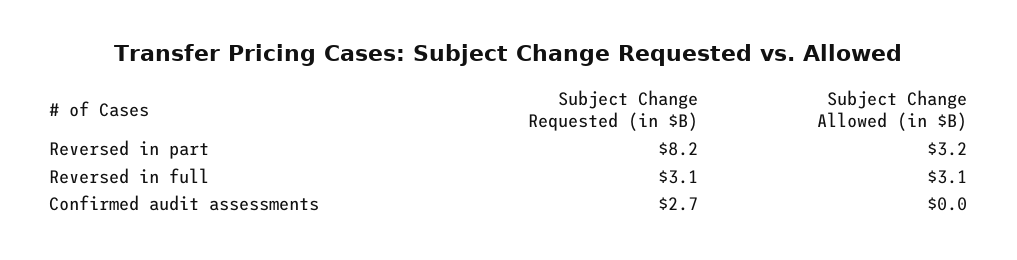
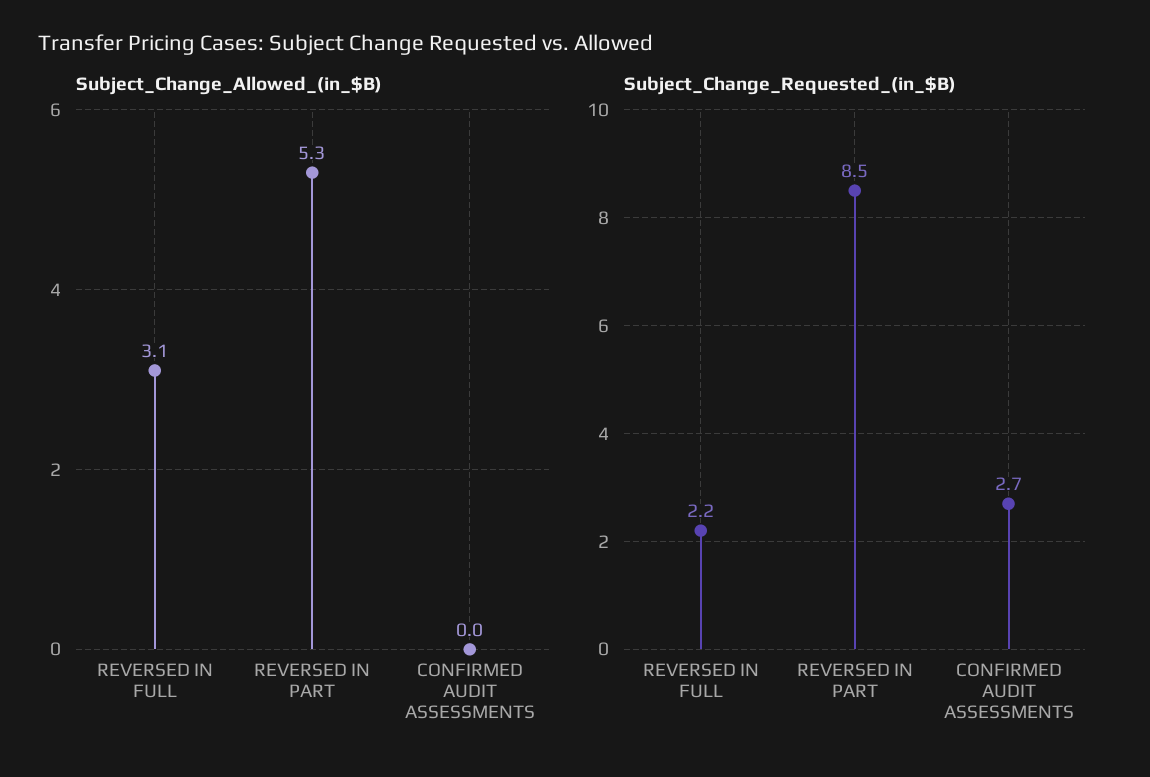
Subject Change Requested (in $B), Reversed in part: 8.2 -> 8.5
Subject Change Allowed (in $B), Reversed in part: 3.2 -> 5.3
Subject Change Requested (in $B), Reversed in full: 3.1 -> 2.2

